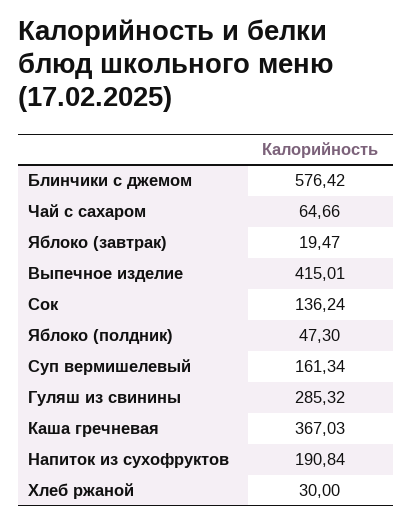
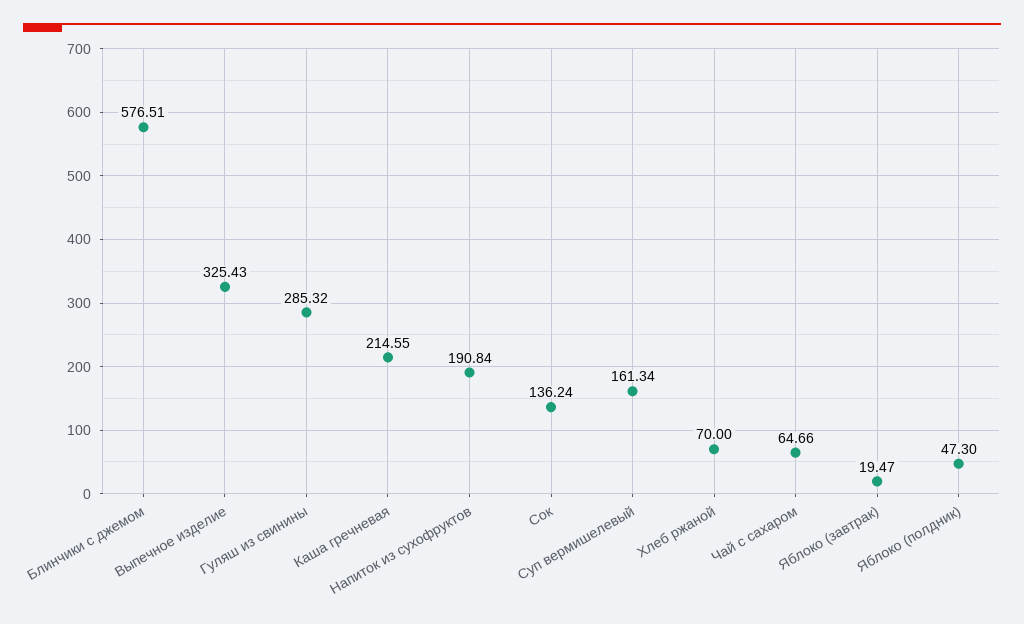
Блинчики с джемом: 576.42 -> 576.51
Выпечное изделие: 415.01 -> 325.43
Каша гречневая: 367.03 -> 214.55
Хлеб ржаной: 30 -> 70

